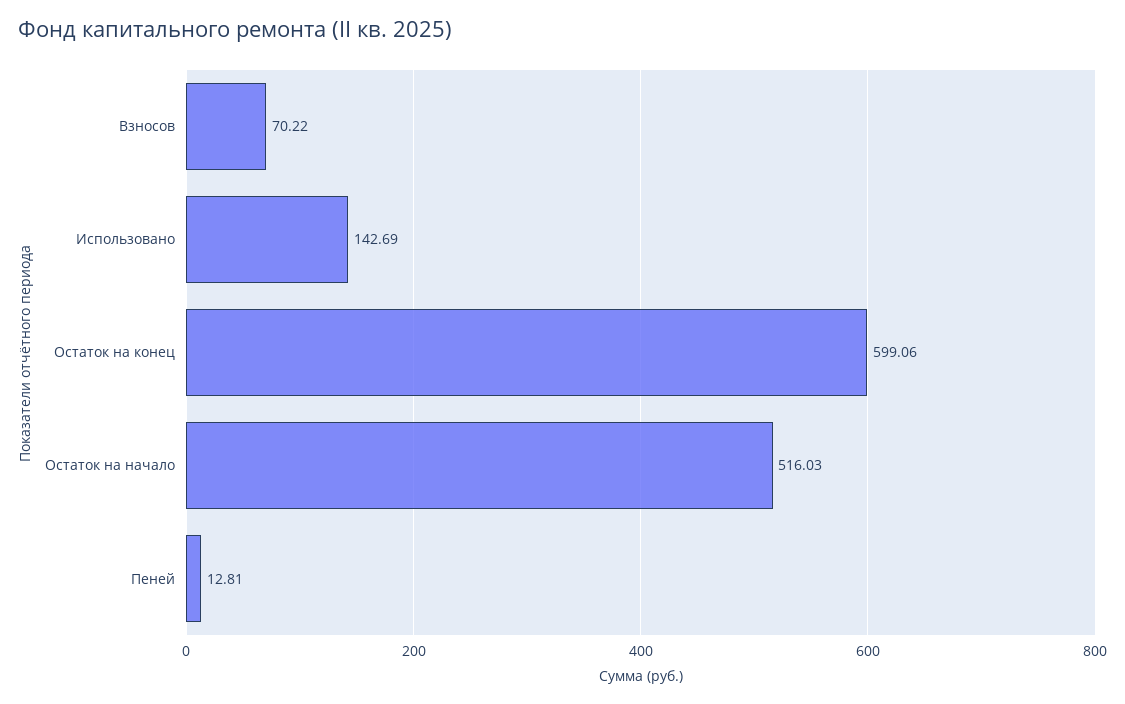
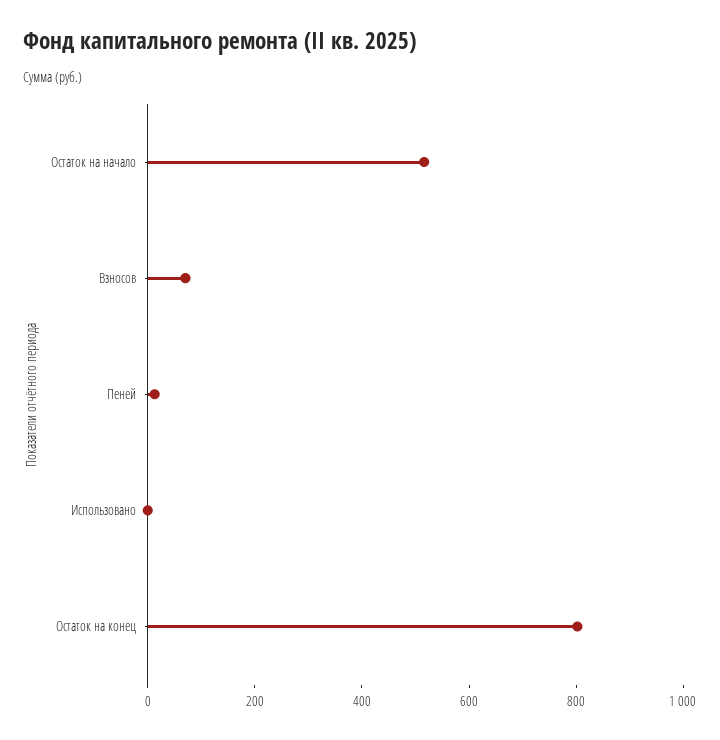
Использовано: 142.69 -> 0
Остаток на конец: 599.06 -> 800

